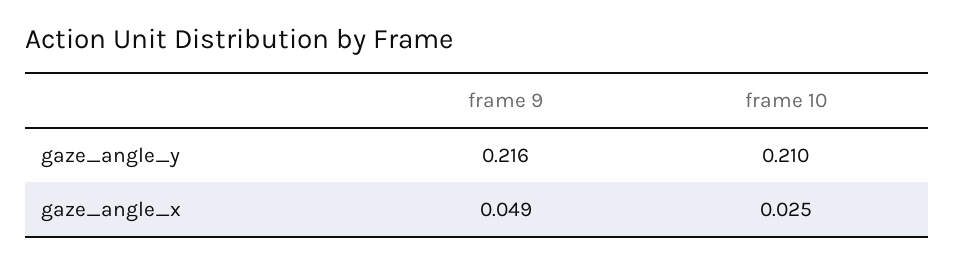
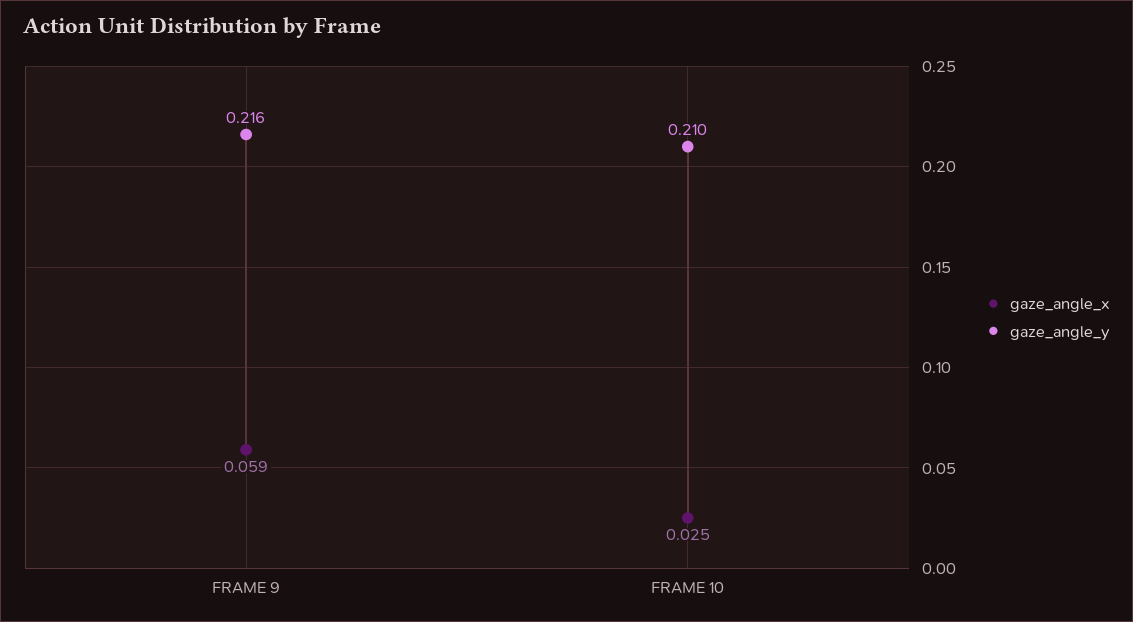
gaze_angle_x, frame 9: 0.049 -> 0.059

